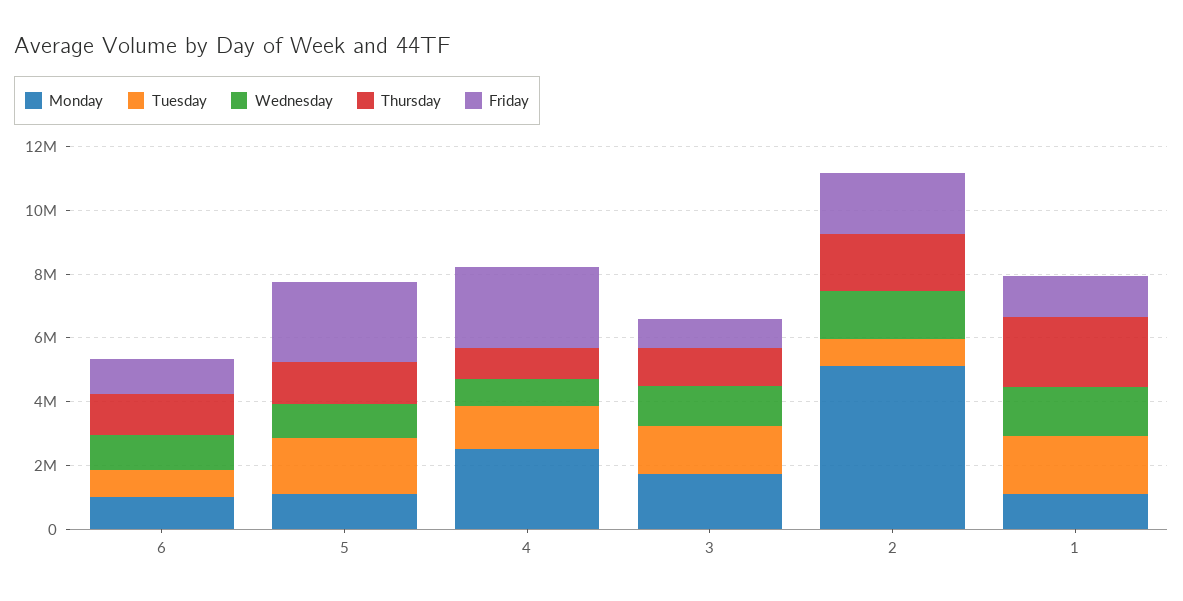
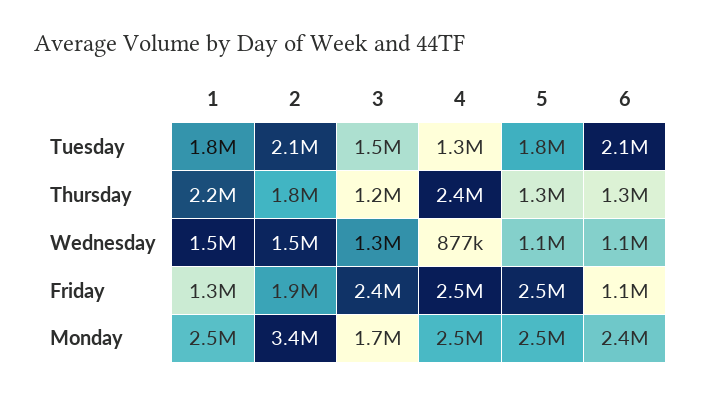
Monday, 6: 1000000 -> 2400000
Tuesday, 6: 1000000 -> 2100000
Monday, 5: 1000000 -> 2500000
Thursday, 4: 1000000 -> 2400000
Friday, 3: 1000000 -> 2400000
Monday, 2: 5000000 -> 3400000
Tuesday, 2: 1000000 -> 2100000
Monday, 1: 1000000 -> 2500000

